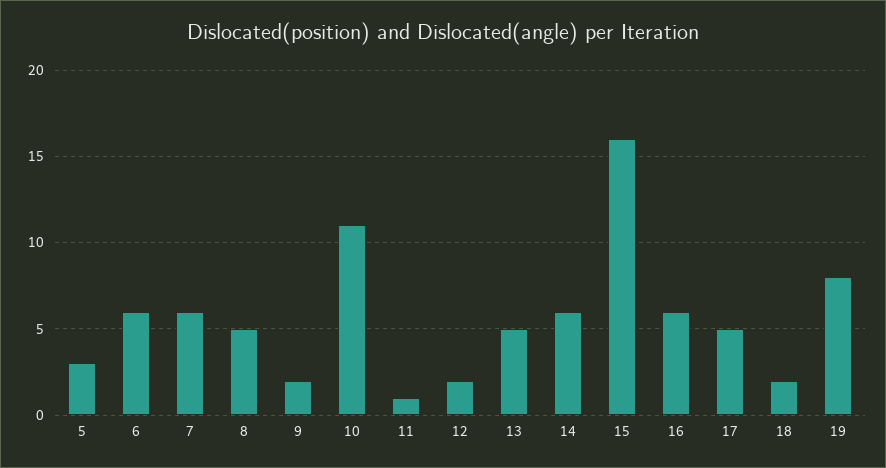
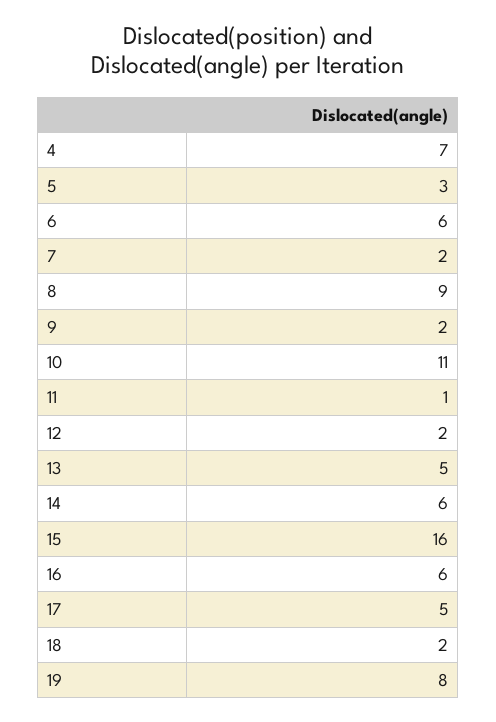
7: 6 -> 2
8: 5 -> 9
4: none -> 7

